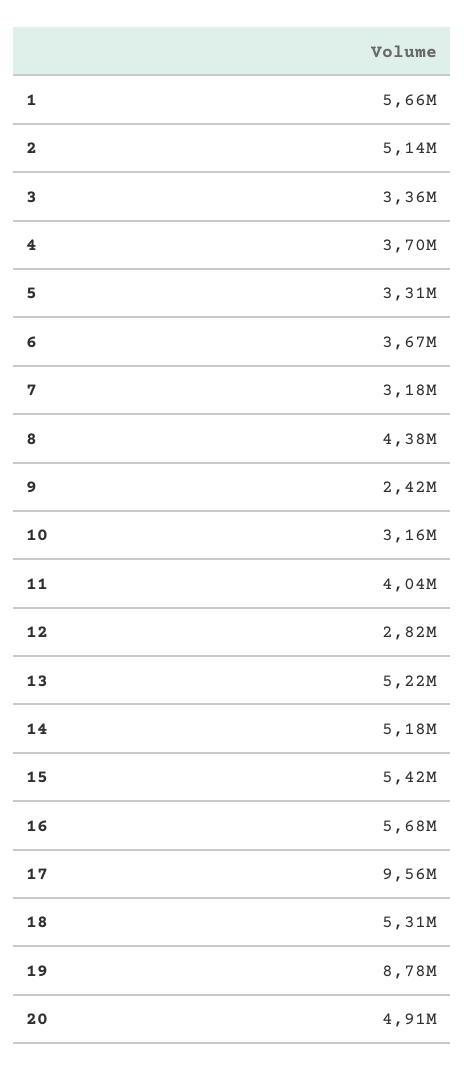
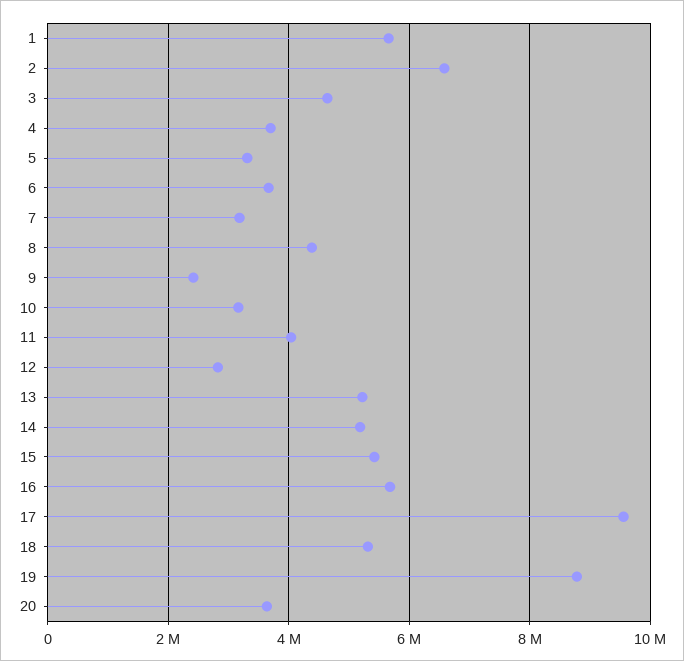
2: 5140000 -> 6600000
3: 3360000 -> 4600000
20: 4910000 -> 3600000

